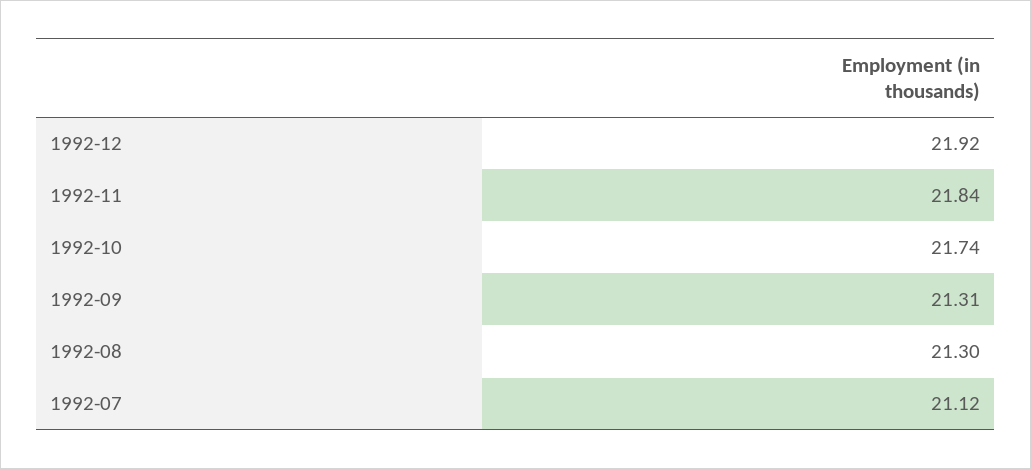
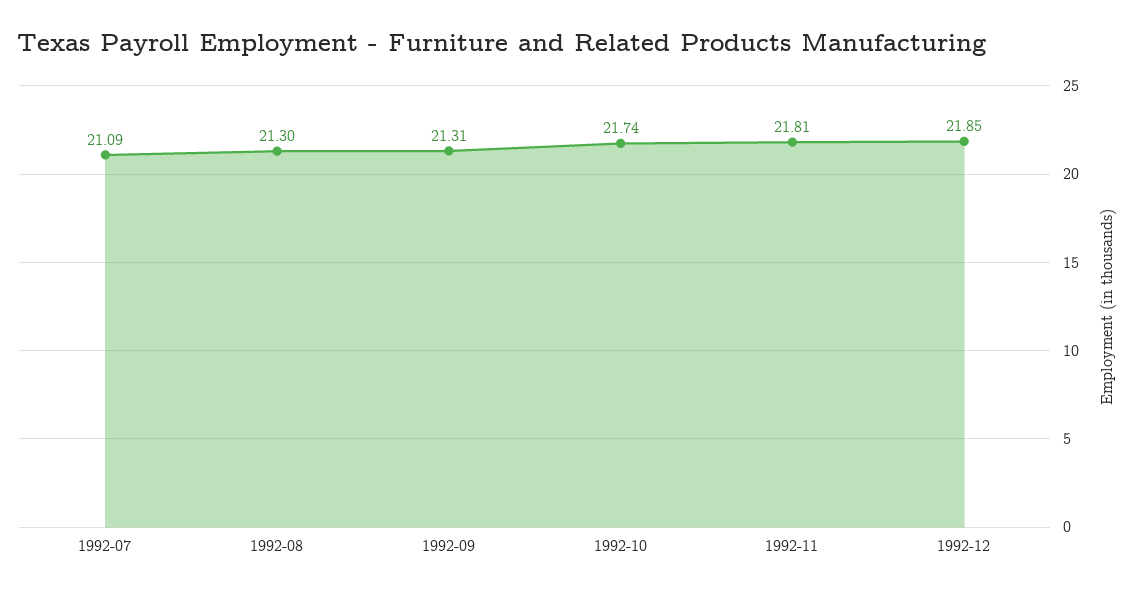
1992-12: 21.92 -> 21.85
1992-11: 21.84 -> 21.81
1992-07: 21.12 -> 21.09

